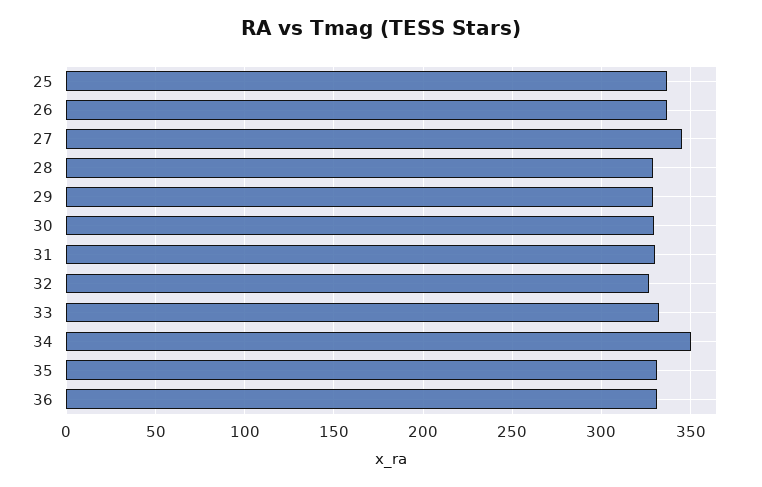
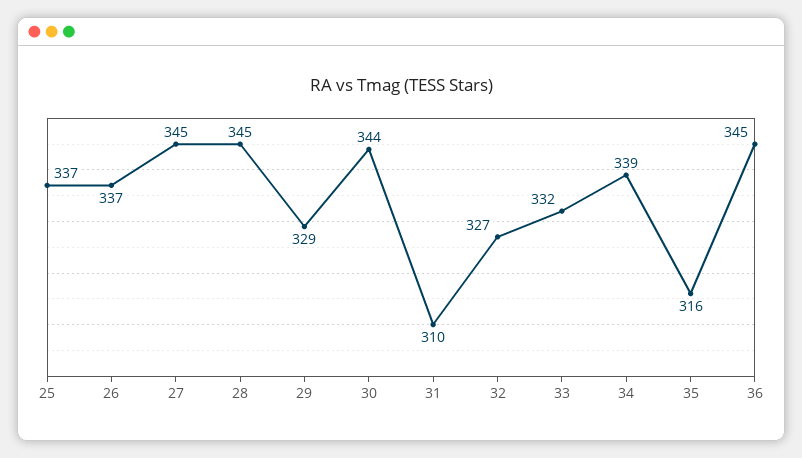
28: 330 -> 345
30: 330 -> 344
31: 330 -> 310
34: 350 -> 339
35: 330 -> 316
36: 330 -> 345

